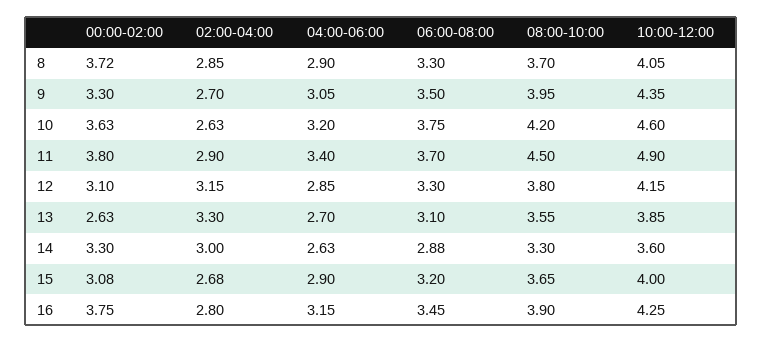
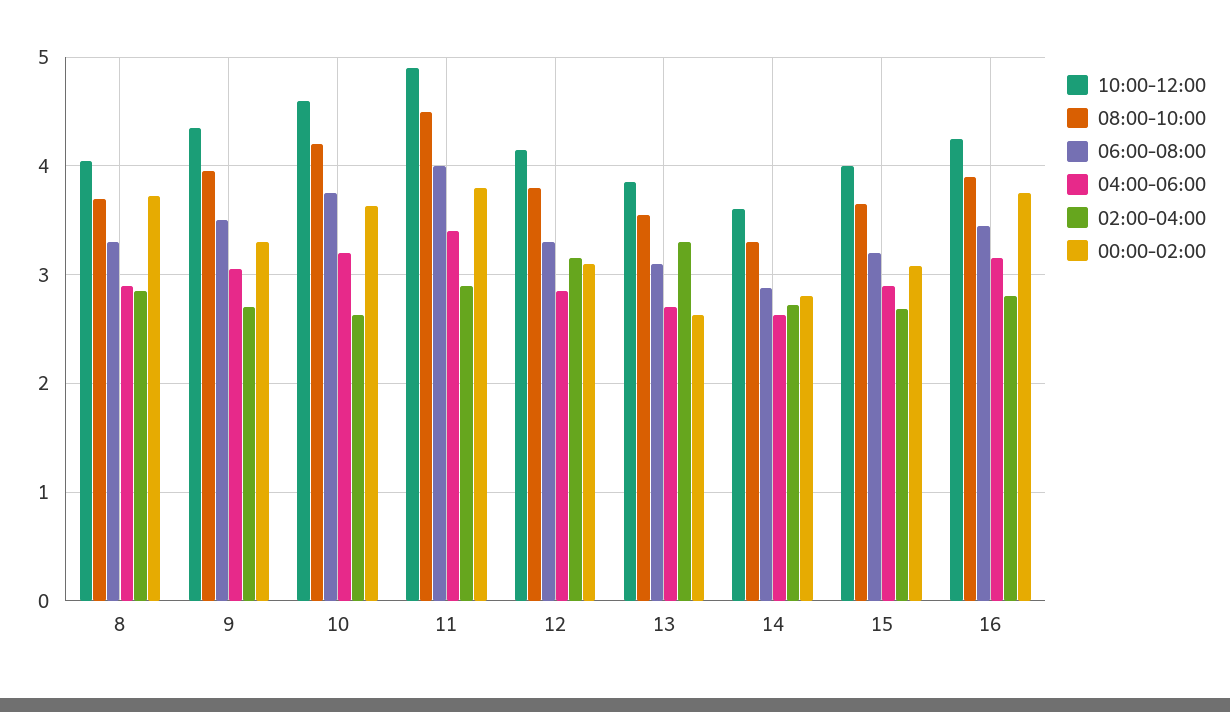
06:00-08:00, 11: 3.7 -> 4
00:00-02:00, 14: 3.3 -> 2.8
02:00-04:00, 14: 3 -> 2.7

